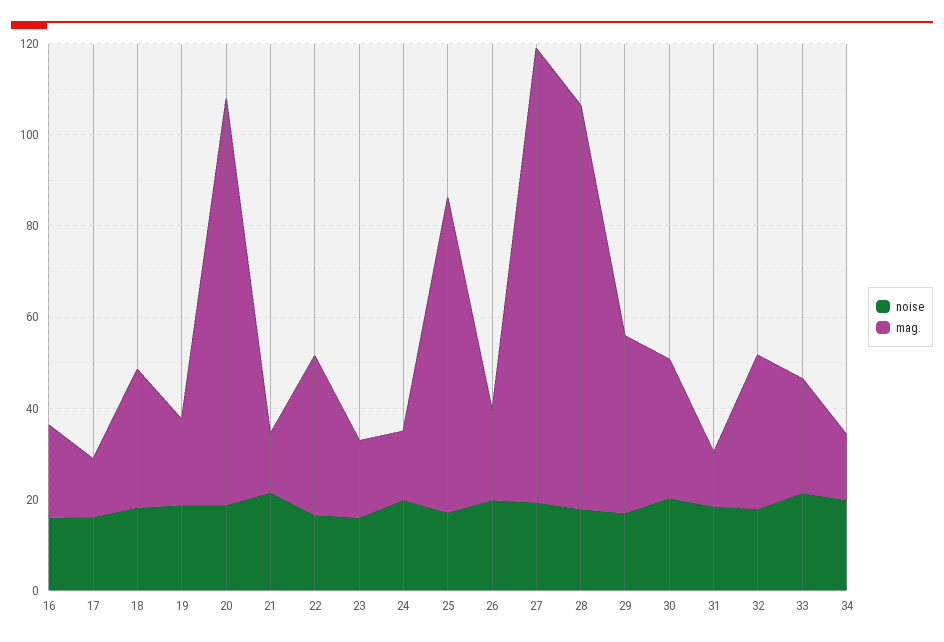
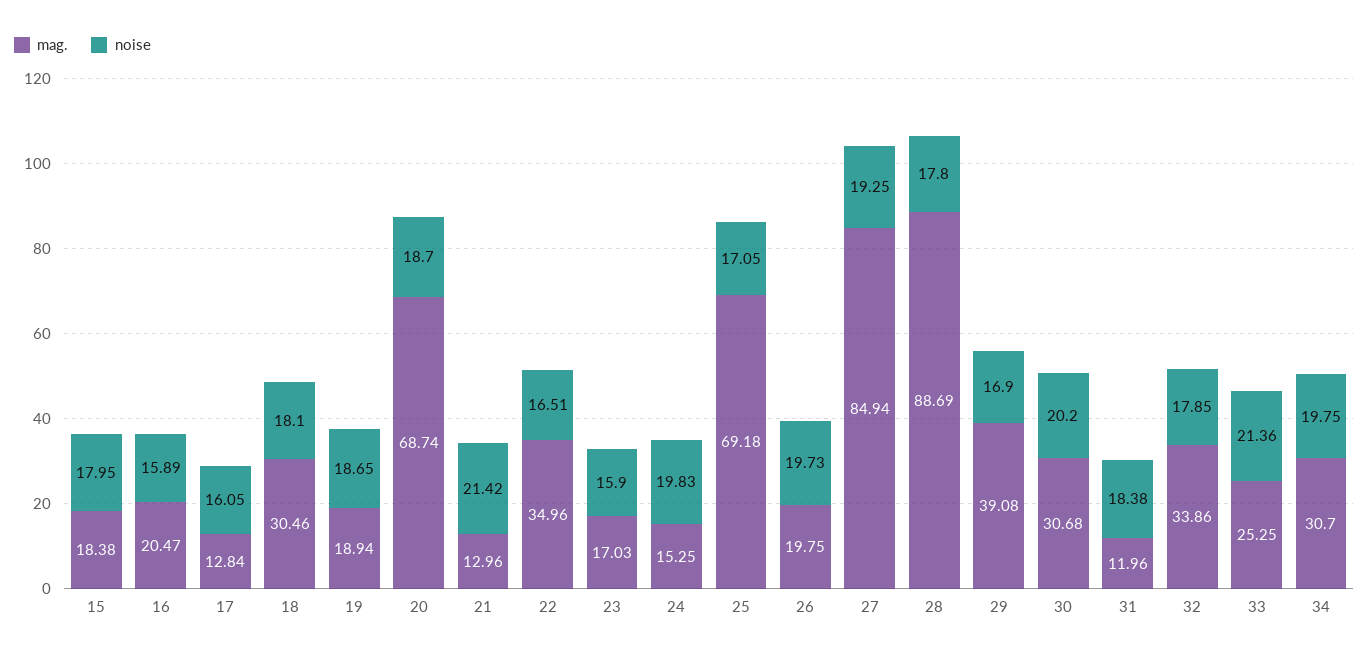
mag., 20: 90 -> 68.74
mag., 27: 100 -> 84.94
mag., 34: 15 -> 30.7
mag., 15: none -> 18.38
noise, 15: none -> 17.95

